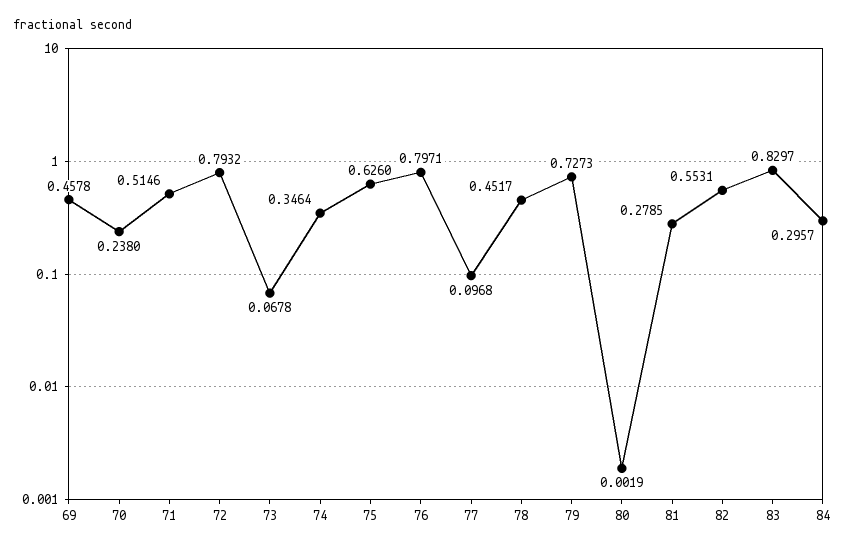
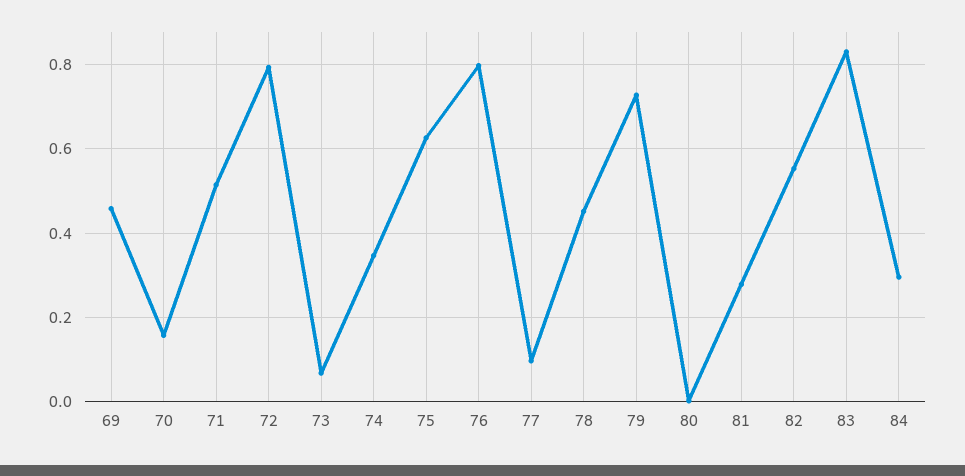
70: 0.238 -> 0.16

